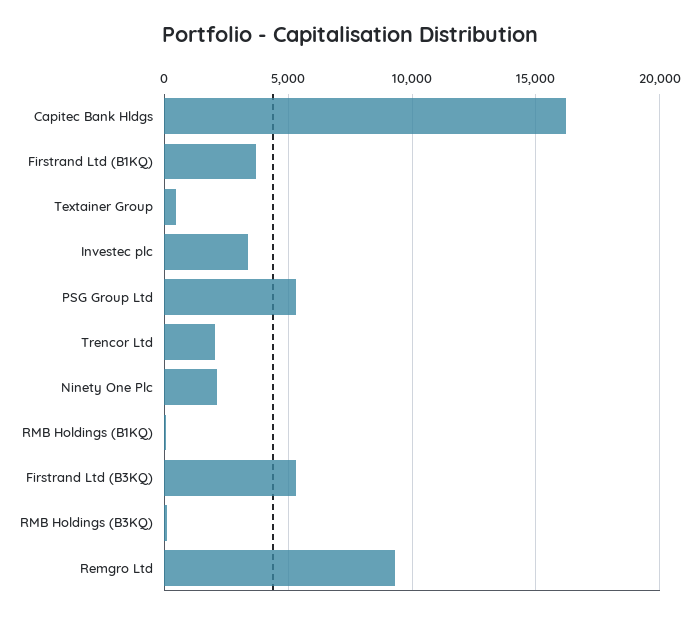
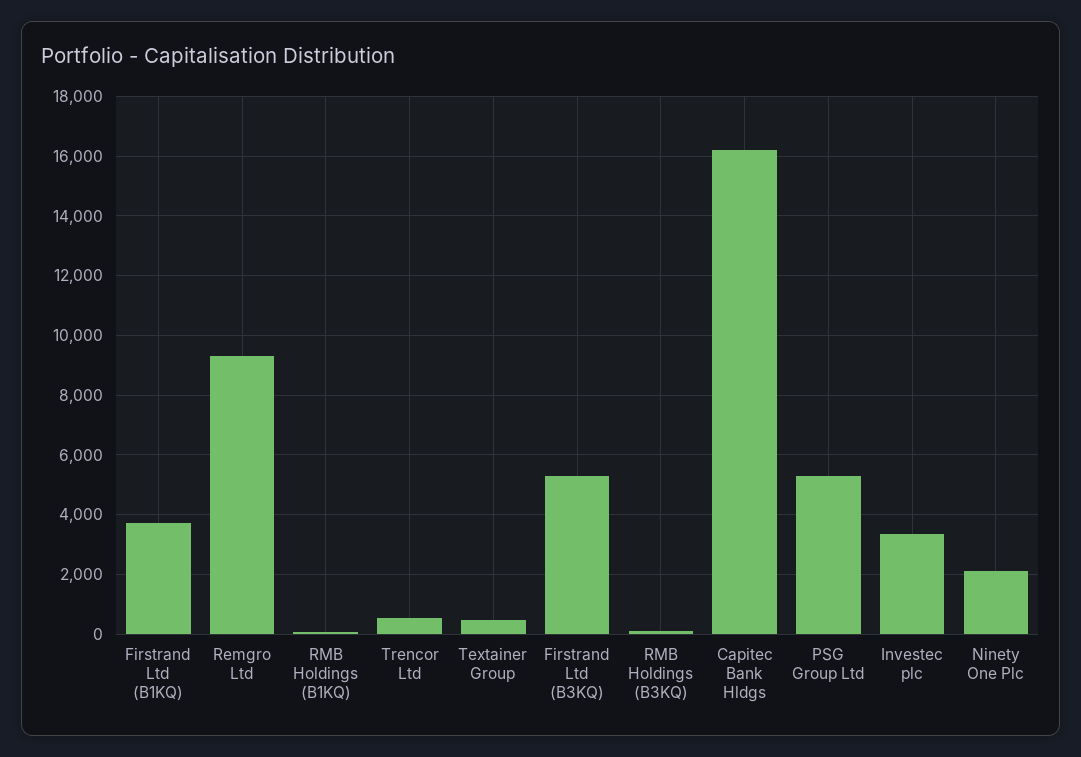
Trencor Ltd: 2000 -> 500

